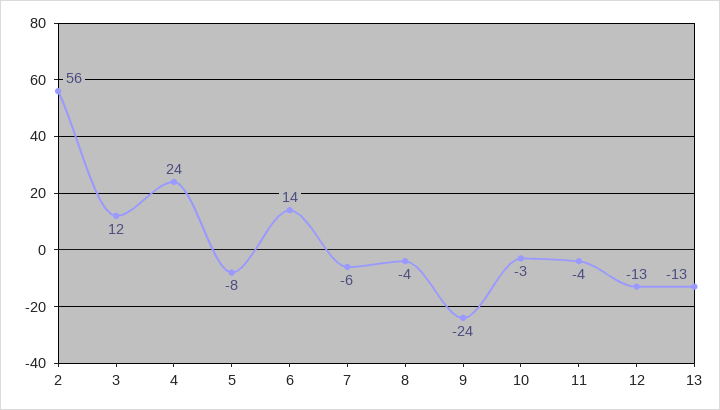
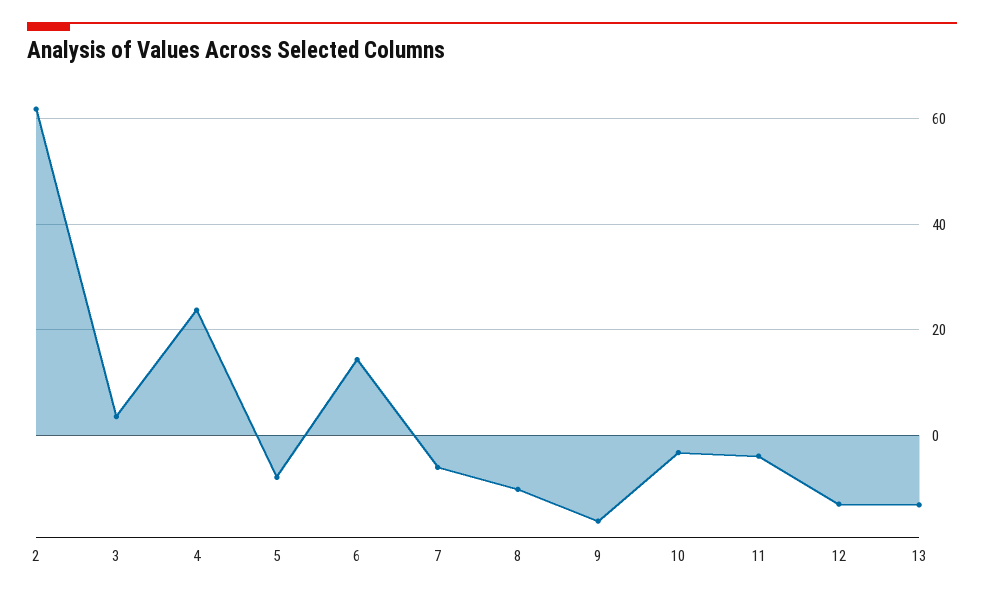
2: 56 -> 62
3: 12 -> 4
8: -4 -> -10
9: -24 -> -16

